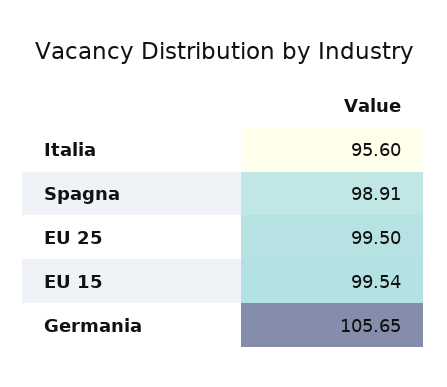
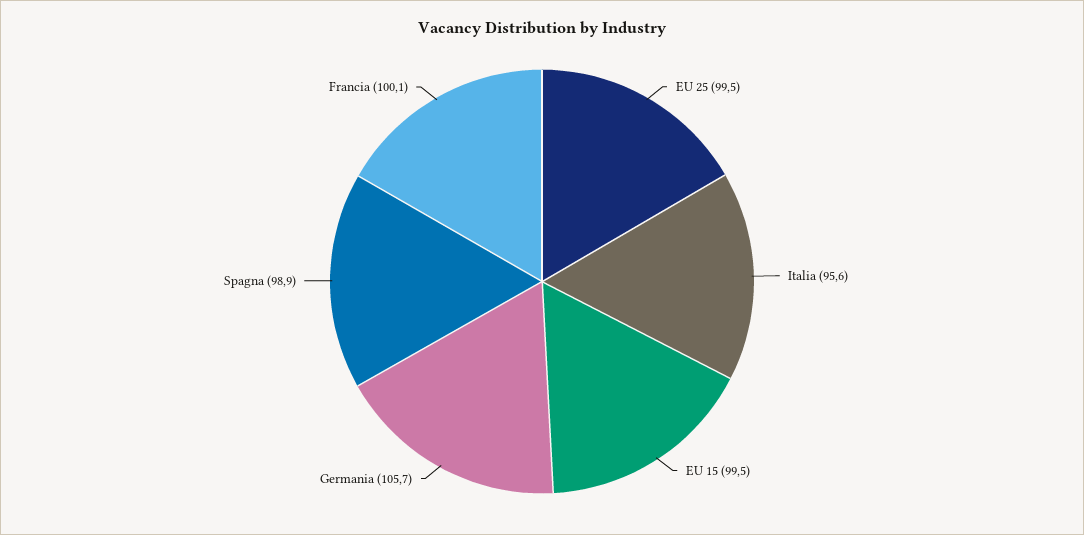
Francia: none -> 100.1

